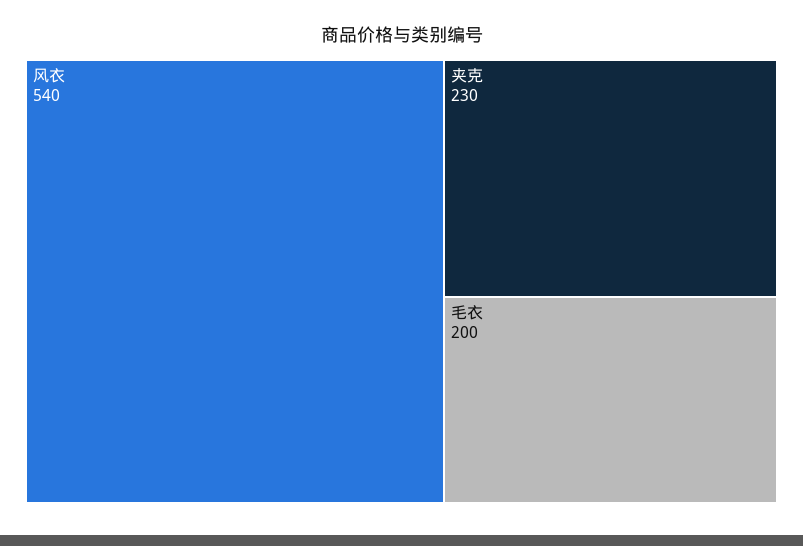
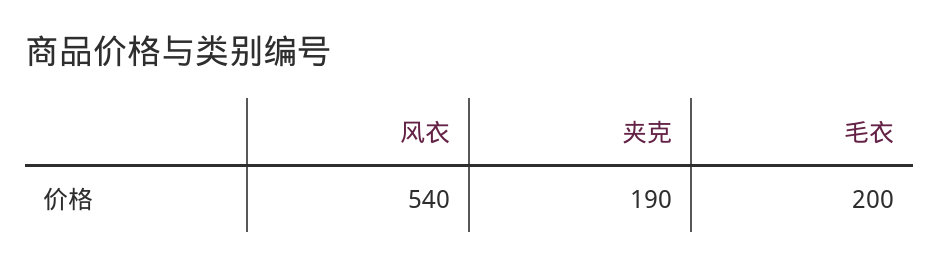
夹克: 230 -> 190

